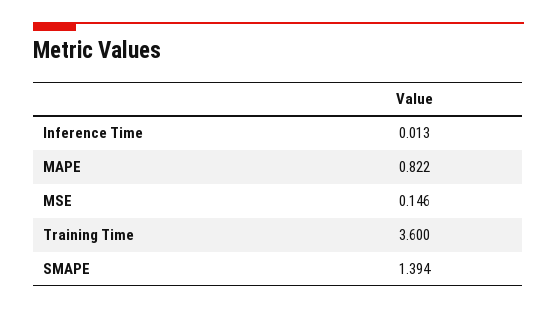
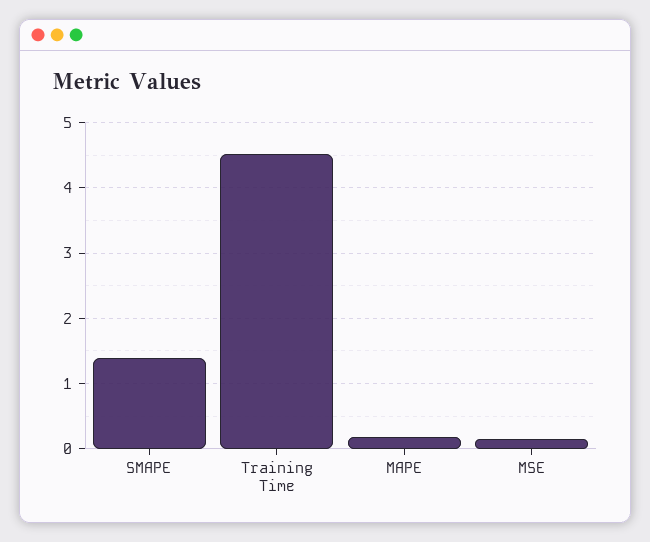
Inference Time: 0.013 -> none
MAPE: 0.822 -> 0.2
Training Time: 3.6 -> 4.5

